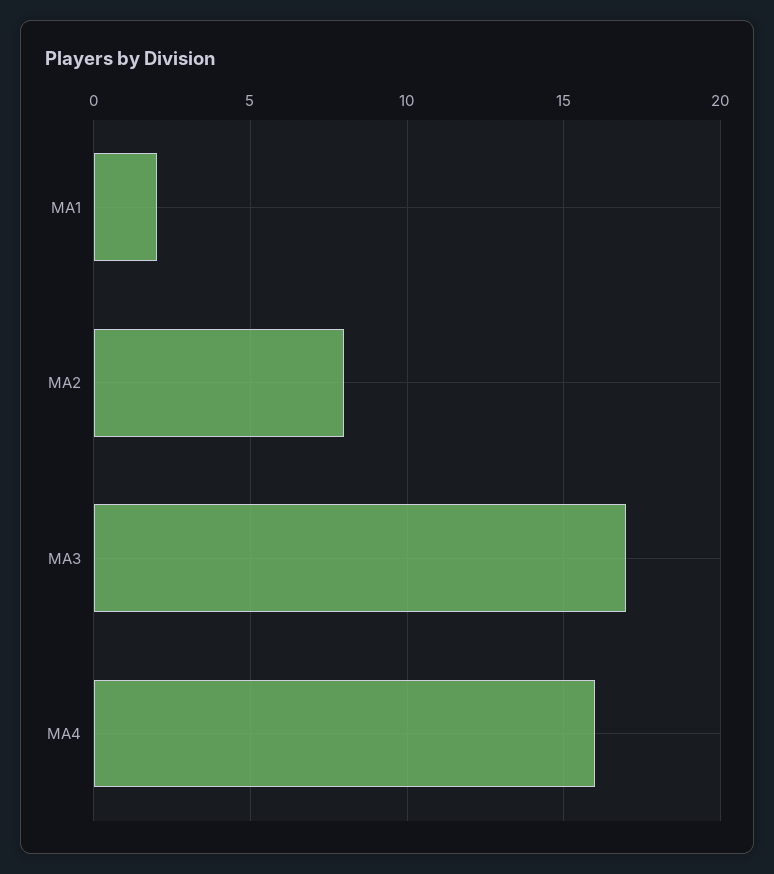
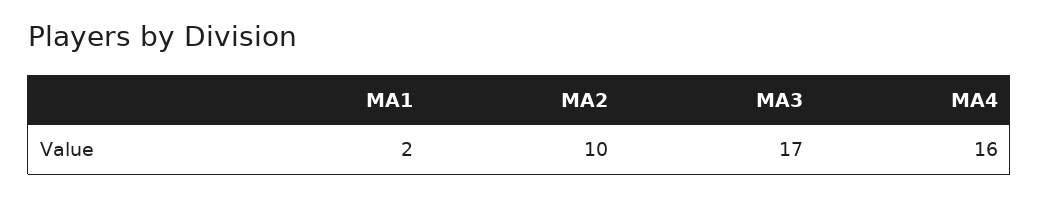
MA2: 8 -> 10

